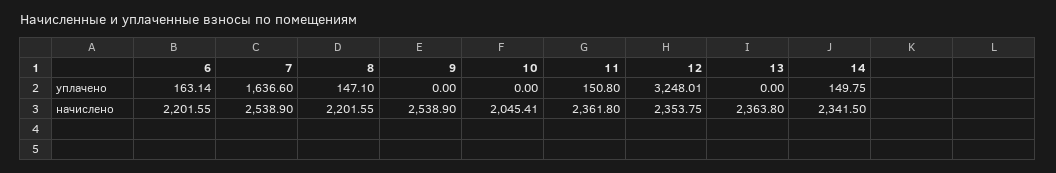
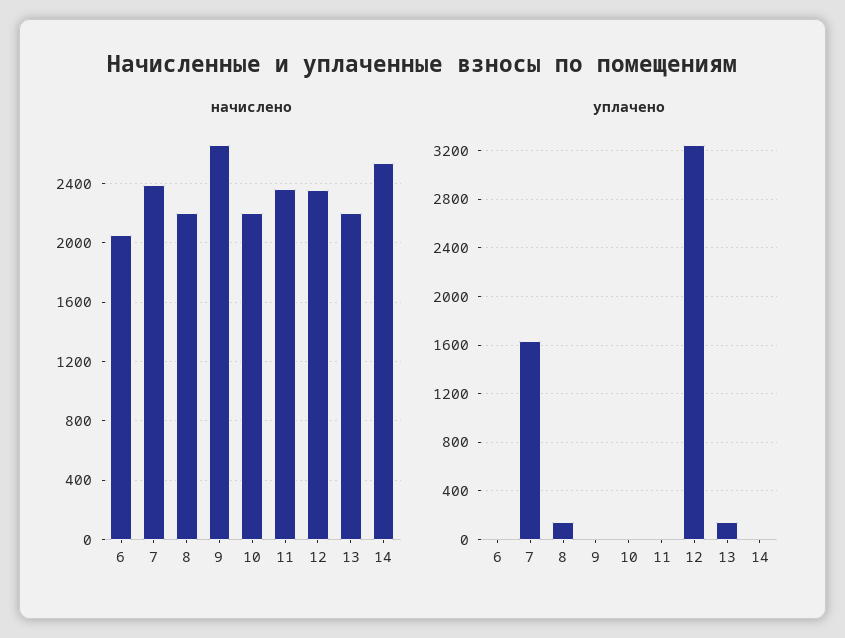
уплачено, 6: 163.14 -> 0
уплачено, 11: 150.8 -> 0
уплачено, 13: 0 -> 150
уплачено, 14: 149.75 -> 0
начислено, 6: 2201.55 -> 2050
начислено, 7: 2538.9 -> 2400
начислено, 9: 2538.9 -> 2650
начислено, 10: 2045.41 -> 2200
начислено, 13: 2363.8 -> 2200
начислено, 14: 2341.5 -> 2550

